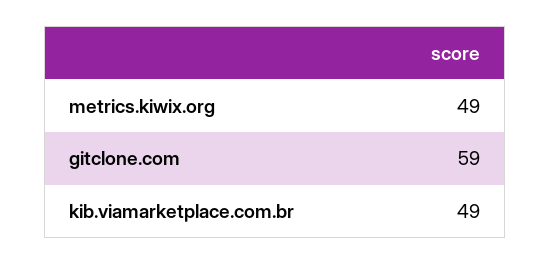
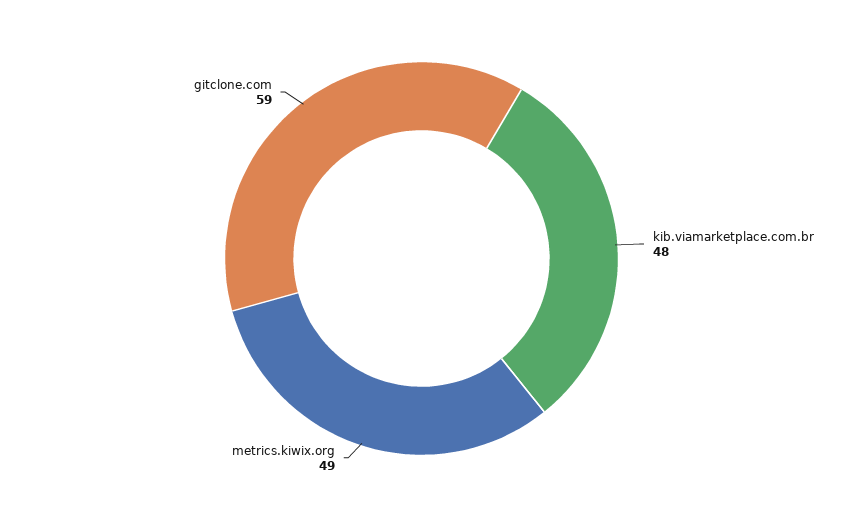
kib.viamarketplace.com.br: 49 -> 48

